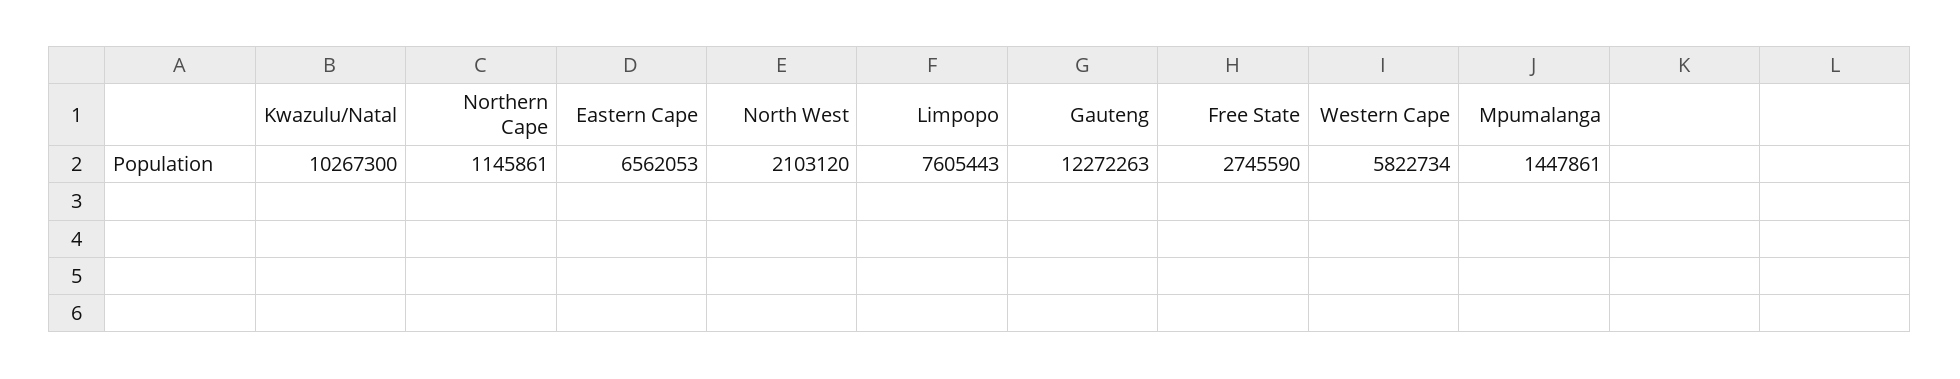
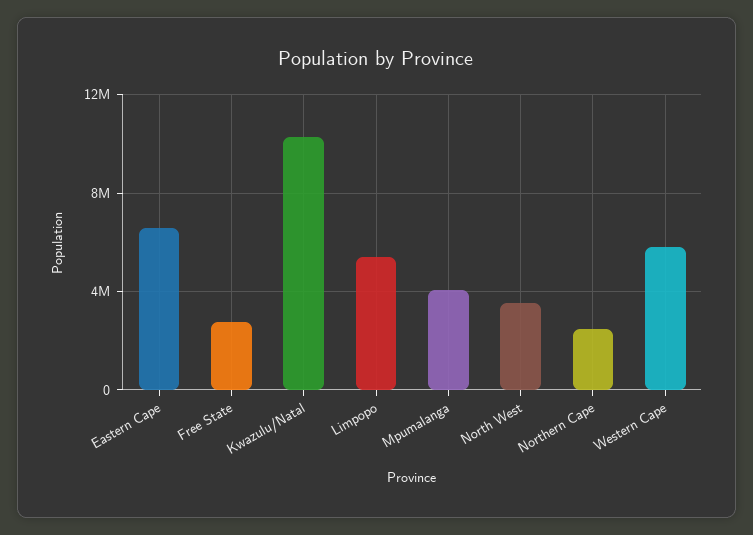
Northern Cape: 1145861 -> 2500000
North West: 2103120 -> 3500000
Limpopo: 7605443 -> 5500000
Gauteng: 12272263 -> none
Mpumalanga: 1447861 -> 4000000

